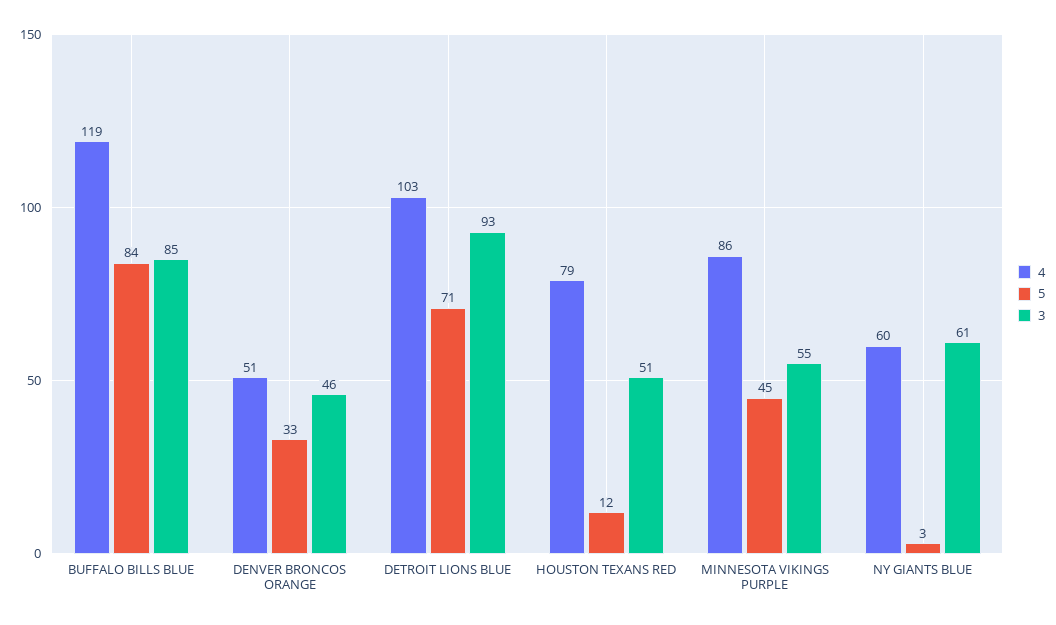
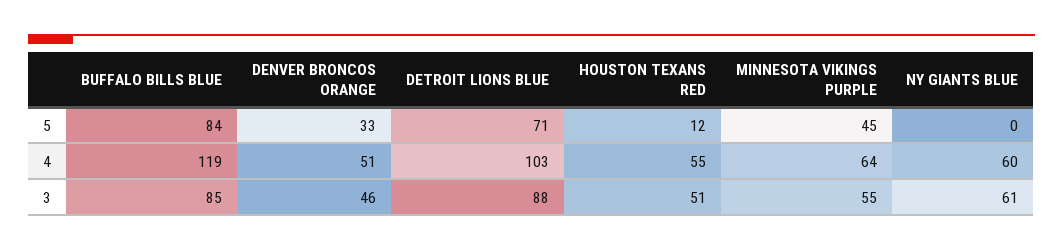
3, DETROIT LIONS BLUE: 93 -> 88
4, HOUSTON TEXANS RED: 79 -> 55
4, MINNESOTA VIKINGS PURPLE: 86 -> 64
5, NY GIANTS BLUE: 3 -> 0

